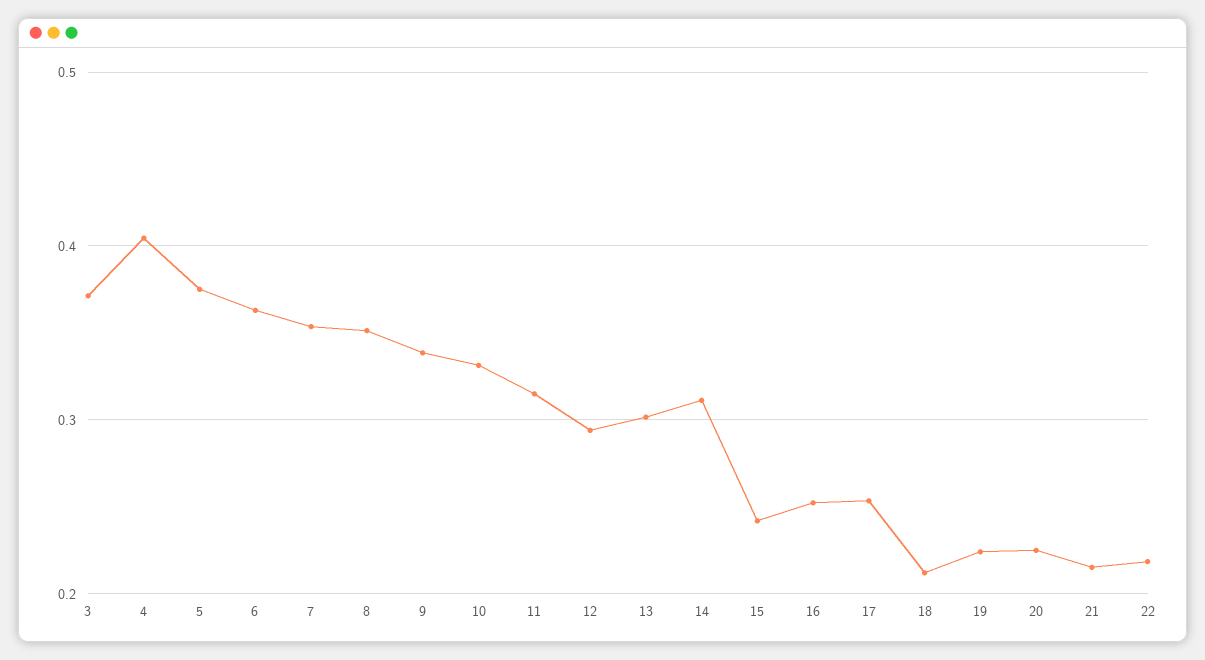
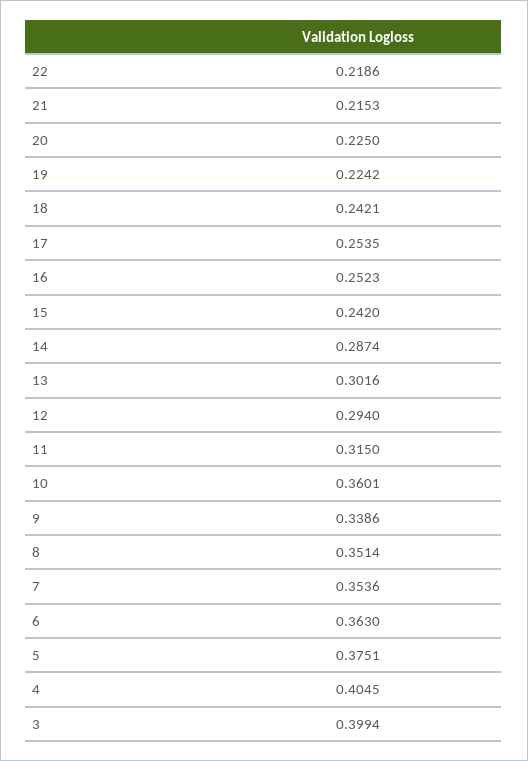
3: 0.37 -> 0.3994
10: 0.33 -> 0.3601
14: 0.31 -> 0.2874
18: 0.21 -> 0.2421

